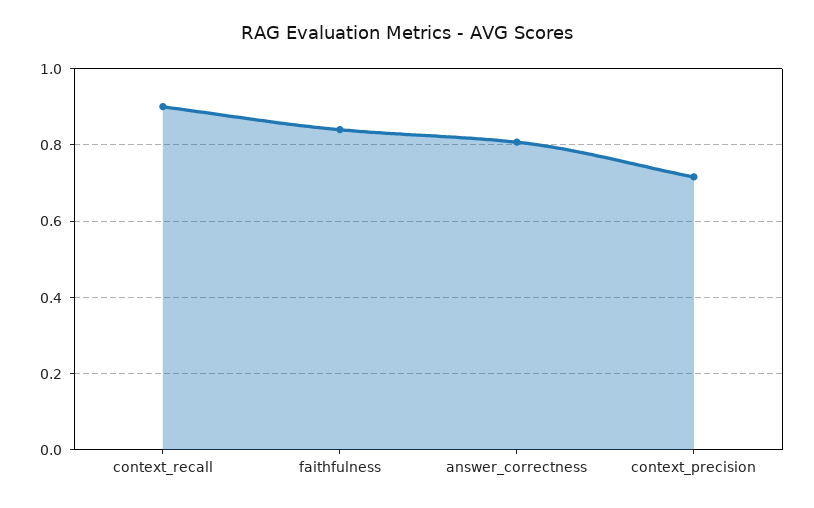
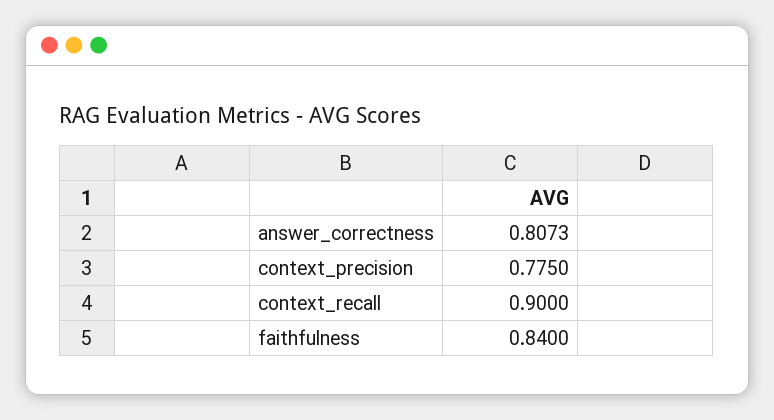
context_precision: 0.72 -> 0.775

